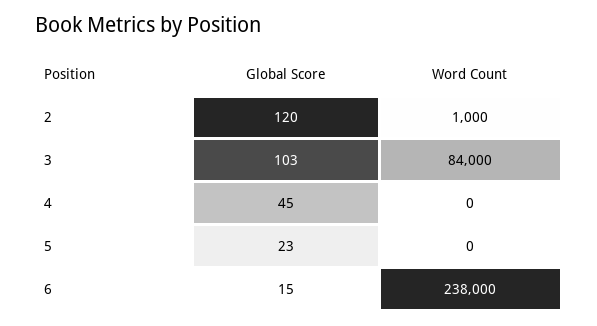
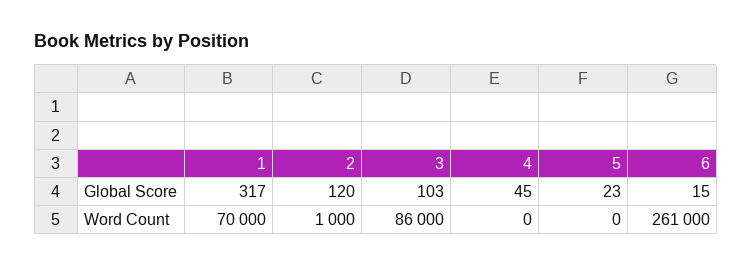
Word Count, 3: 84000 -> 86000
Word Count, 6: 238000 -> 261000
Global Score, 1: none -> 317
Word Count, 1: none -> 70000

